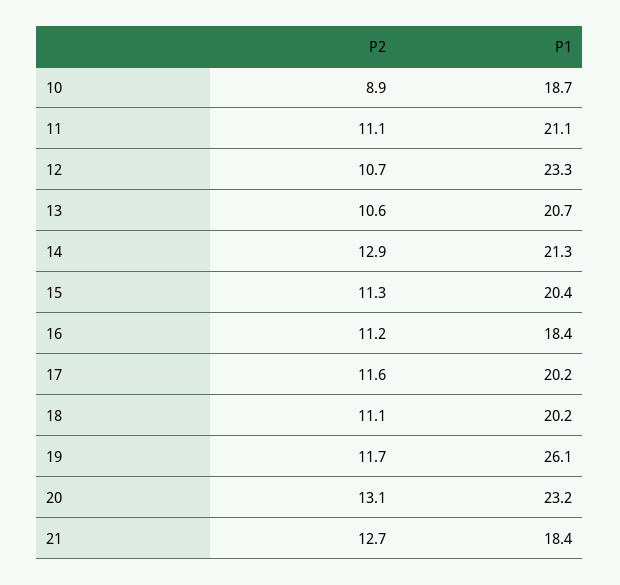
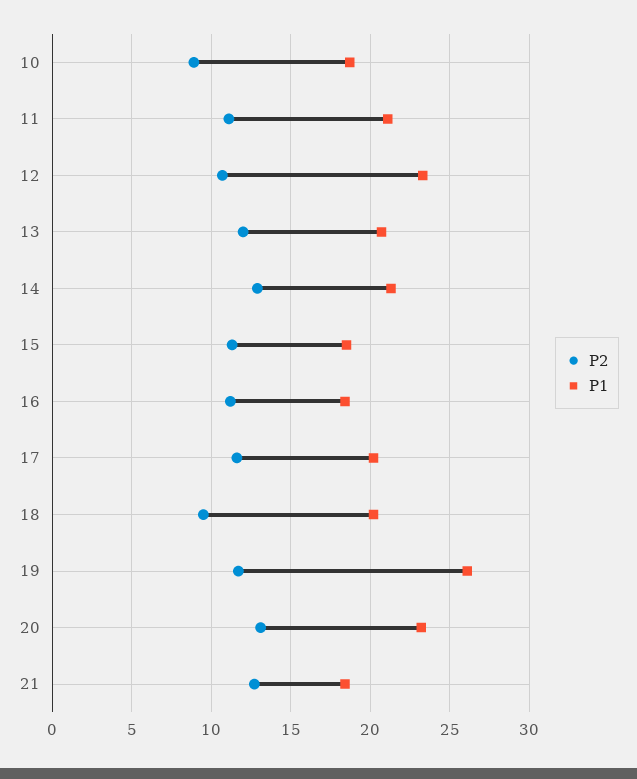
P2, 13: 10.6 -> 12
P1, 15: 20.4 -> 18.5
P2, 18: 11.1 -> 9.5

